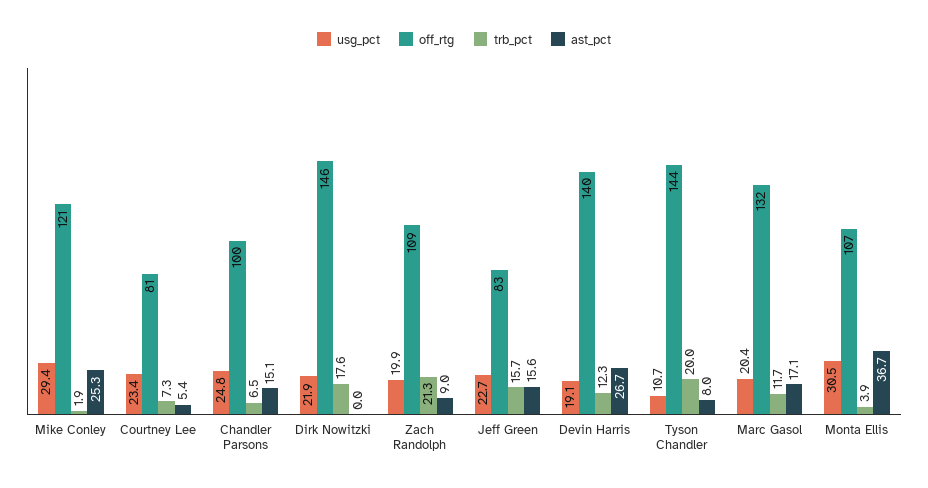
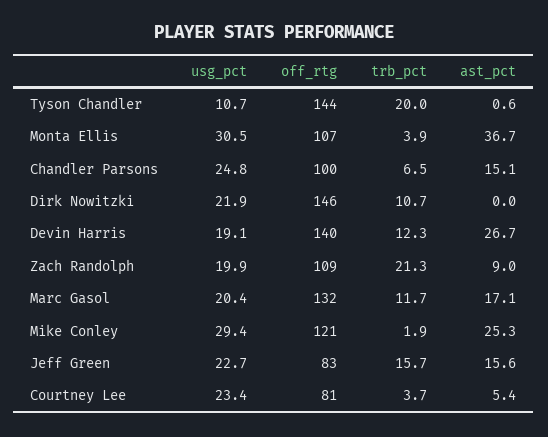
trb_pct, Courtney Lee: 7.3 -> 3.7
trb_pct, Dirk Nowitzki: 17.6 -> 10.7
ast_pct, Tyson Chandler: 8 -> 0.6

